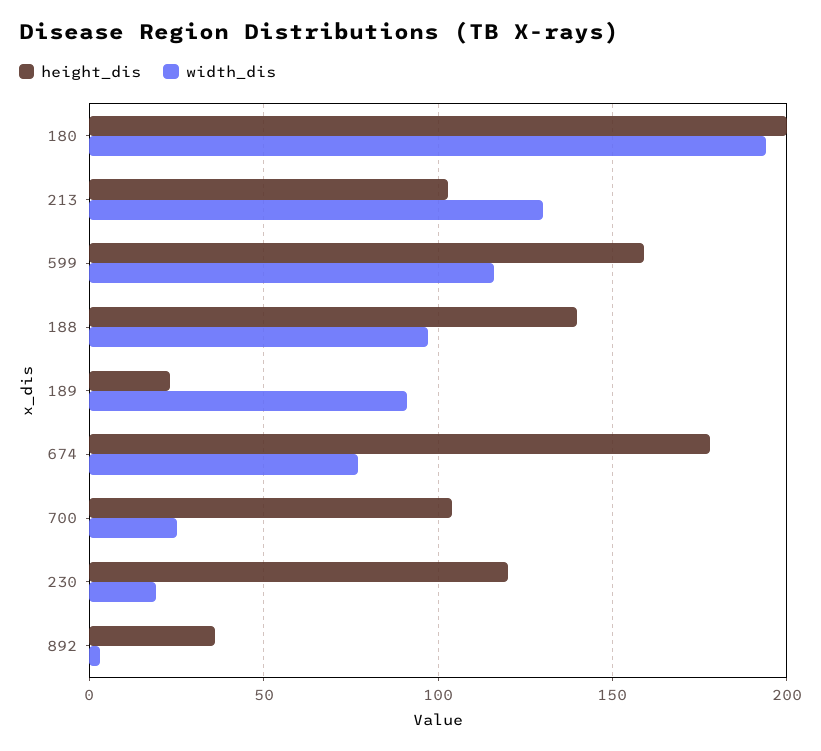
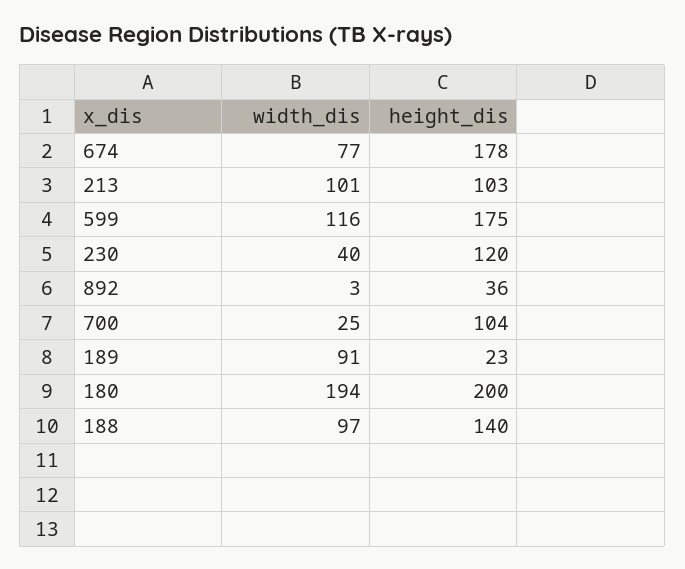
width_dis, 213: 130 -> 101
height_dis, 599: 160 -> 175
width_dis, 230: 20 -> 40

